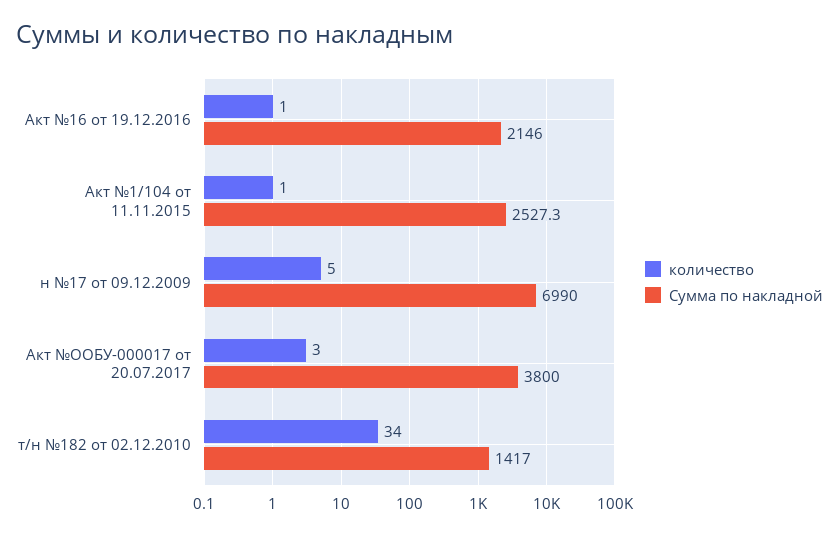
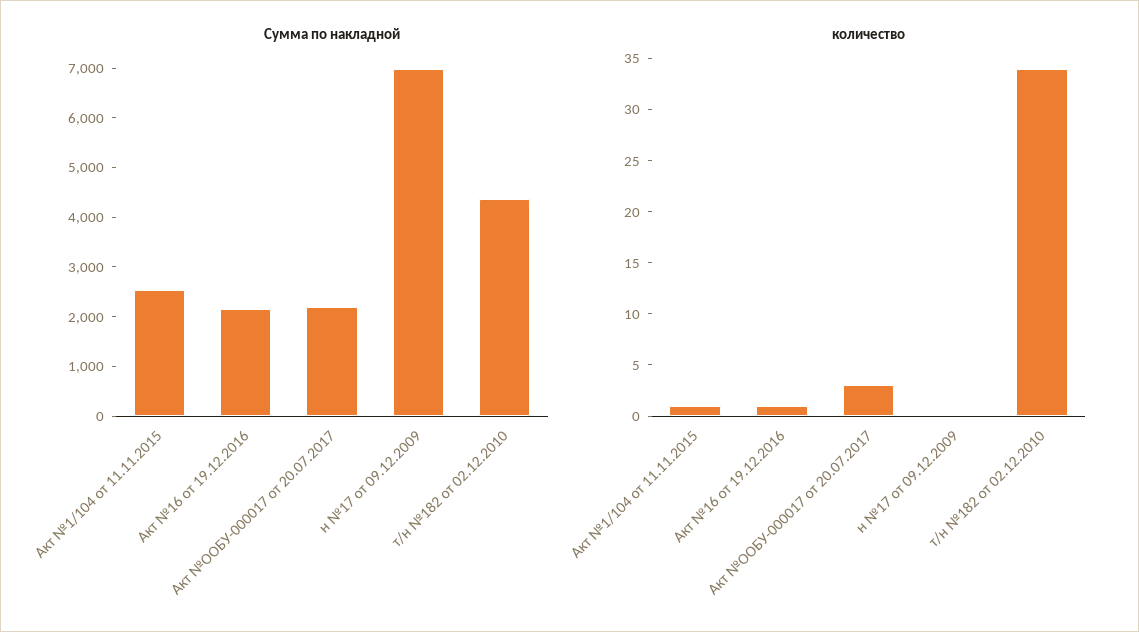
количество, н №17 от 09.12.2009: 5 -> 0
Сумма по накладной, Акт №ООБУ-000017 от 20.07.2017: 3800 -> 2200
Сумма по накладной, т/н №182 от 02.12.2010: 1417 -> 4400

